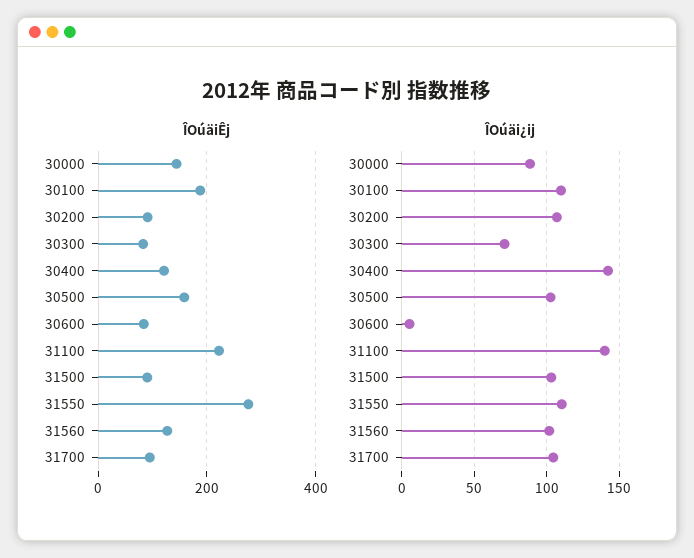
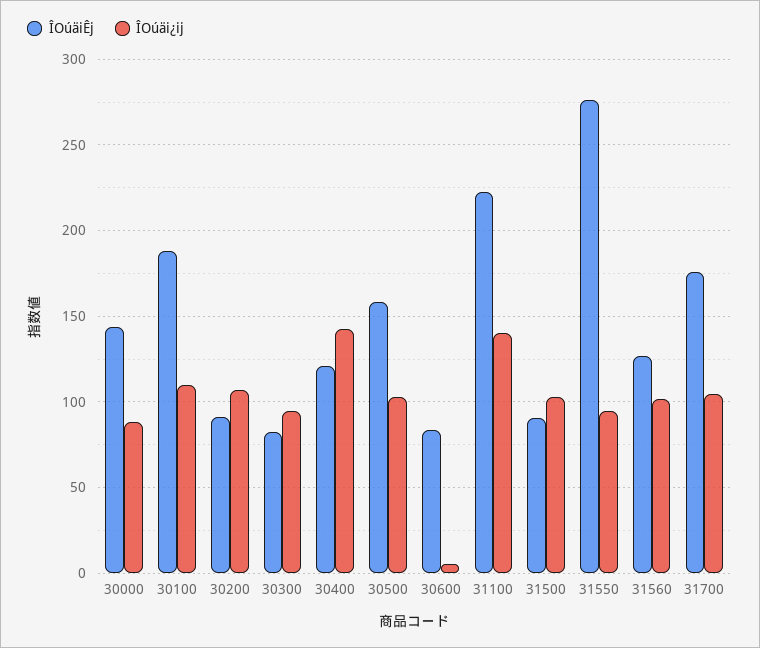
ÎOúäiÊj, 31700: 100 -> 175
ÎOúäi¿ij, 30300: 70 -> 95
ÎOúäi¿ij, 31550: 110 -> 95

